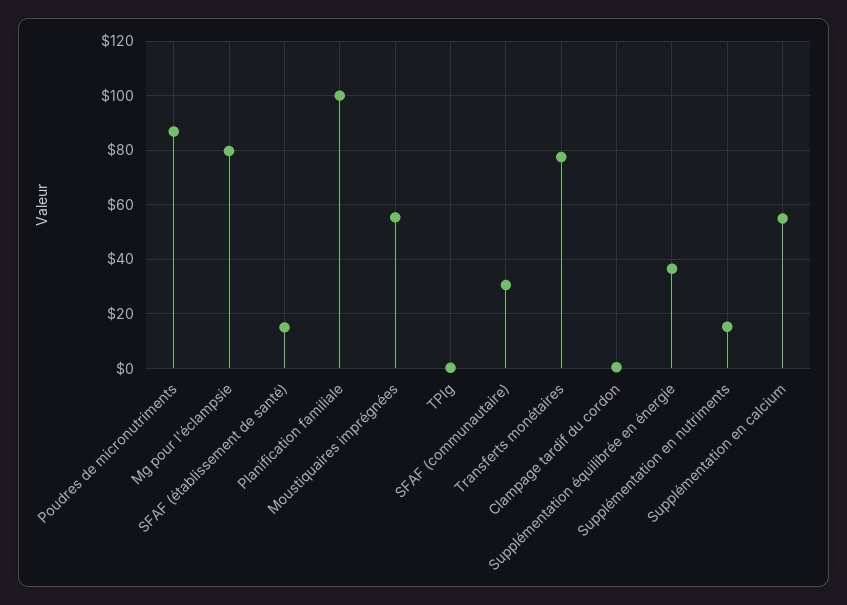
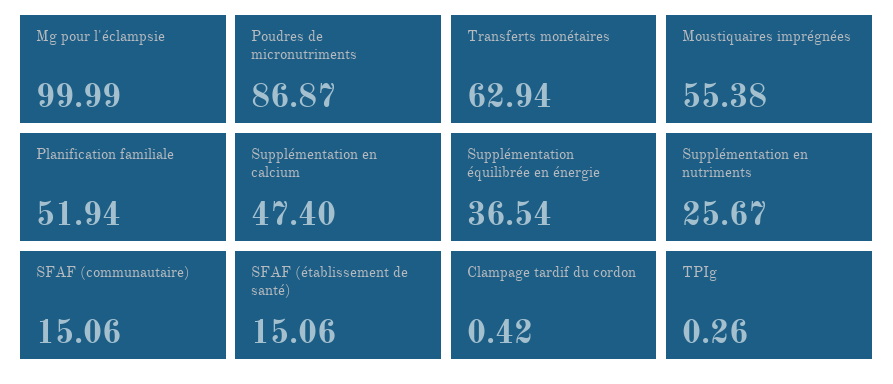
Mg pour l'éclampsie: 80 -> 99.99
Planification familiale: 100 -> 51.94
SFAF (communautaire): 30 -> 15.06
Transferts monétaires: 77.5 -> 62.94
Supplémentation en nutriments: 15 -> 25.67
Supplémentation en calcium: 55 -> 47.4

